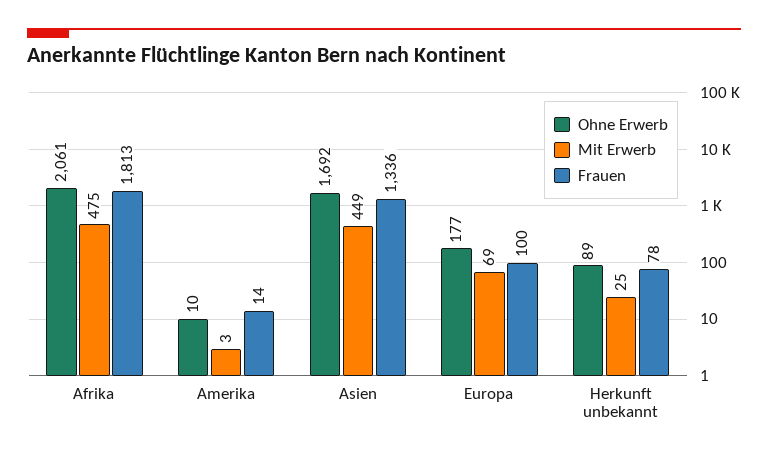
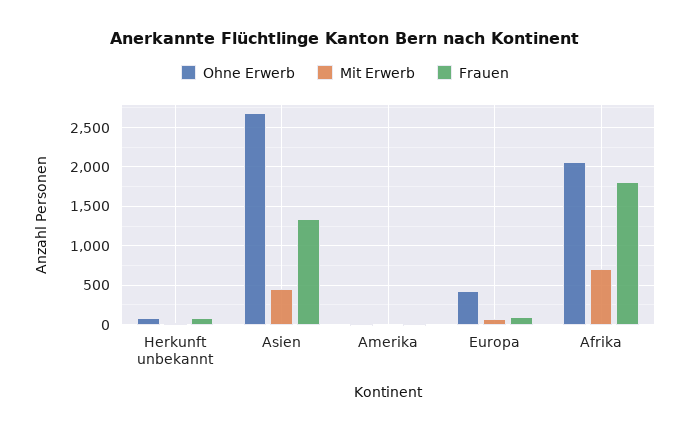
Mit Erwerb, Afrika: 475 -> 700
Ohne Erwerb, Asien: 1692 -> 2700
Ohne Erwerb, Europa: 177 -> 400

